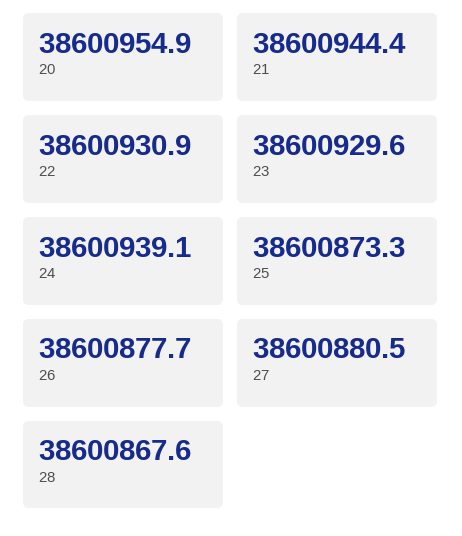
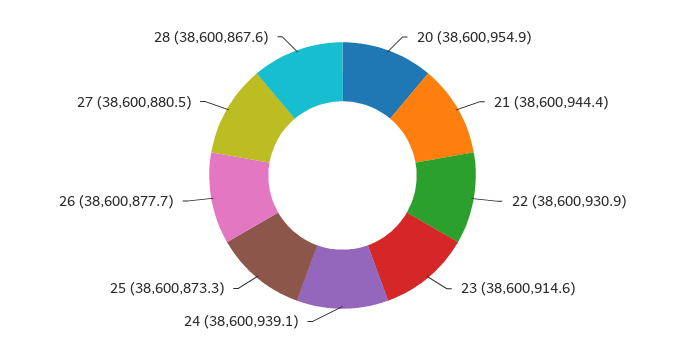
23: 38600929.6 -> 38600914.6

